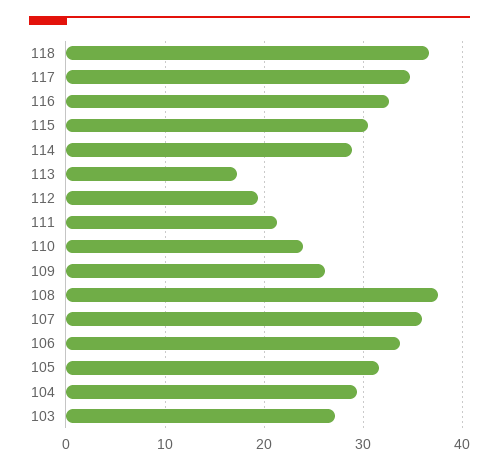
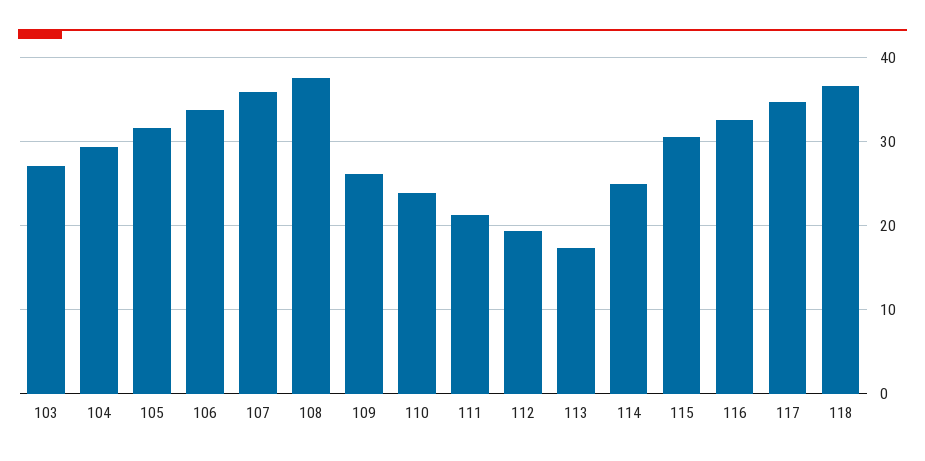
114: 29 -> 25

